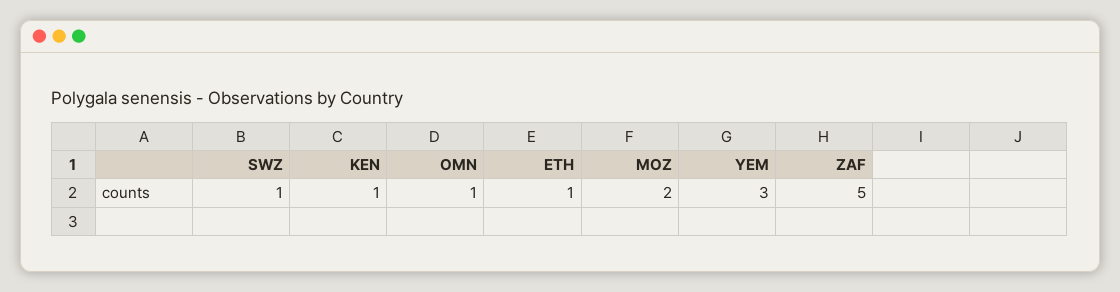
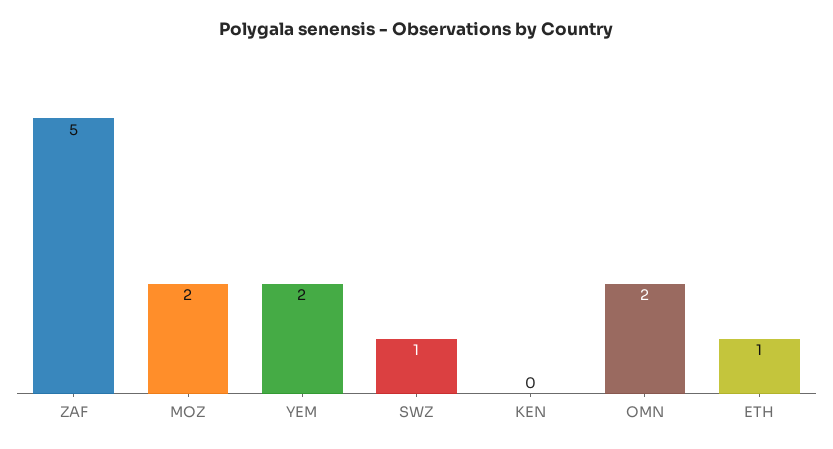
KEN: 1 -> 0
OMN: 1 -> 2
YEM: 3 -> 2

